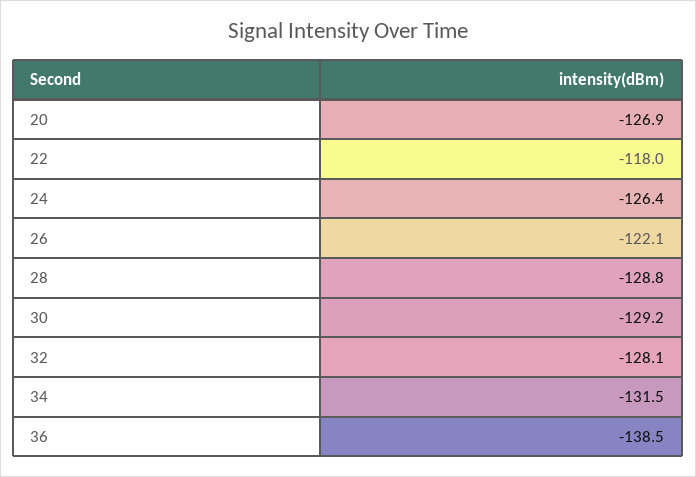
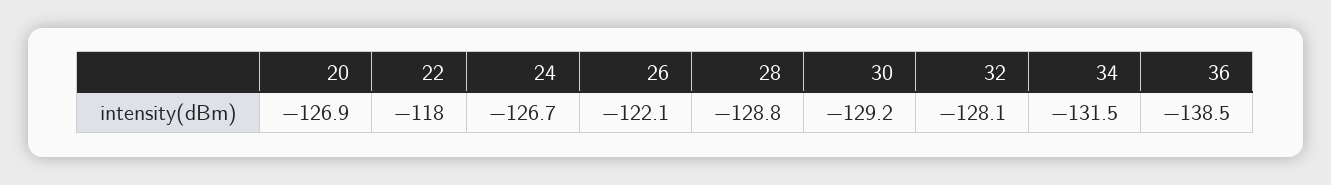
24: -126.4 -> -126.7

